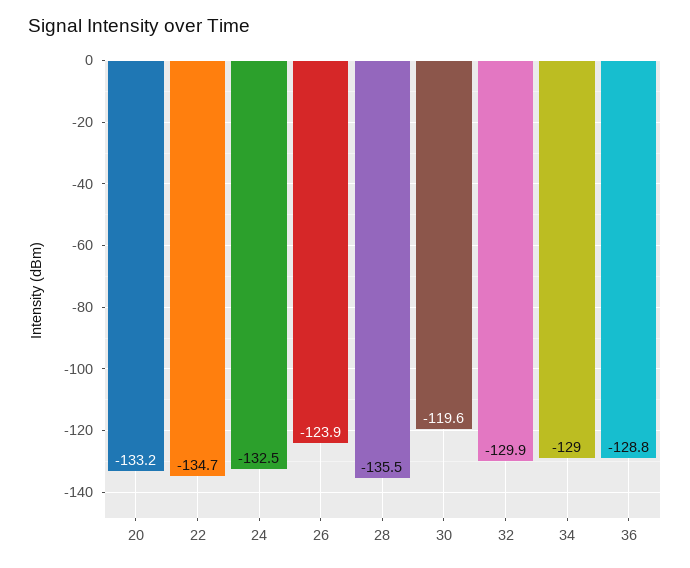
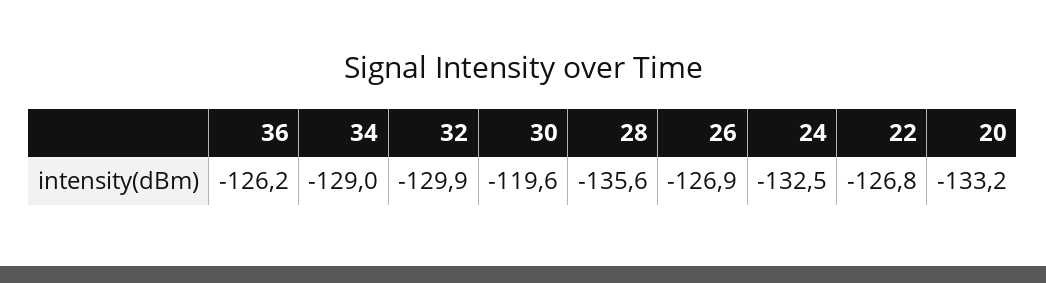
22: -134.7 -> -126.8
26: -123.9 -> -126.9
28: -135.5 -> -135.6
36: -128.8 -> -126.2

